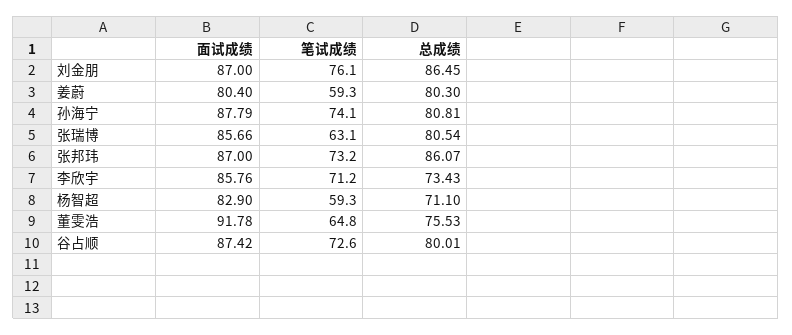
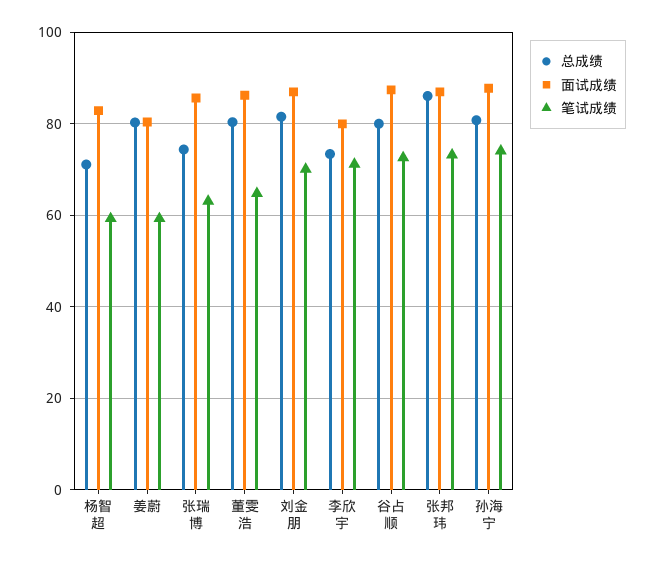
笔试成绩, 刘金朋: 76.1 -> 70
总成绩, 刘金朋: 86.45 -> 82
总成绩, 张瑞博: 80.54 -> 74
面试成绩, 李欣宇: 85.76 -> 80
面试成绩, 董雯浩: 91.78 -> 86
总成绩, 董雯浩: 75.53 -> 80

